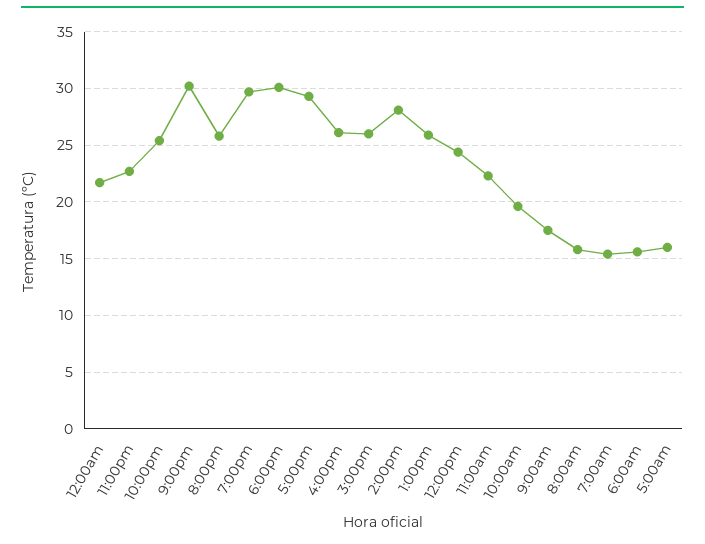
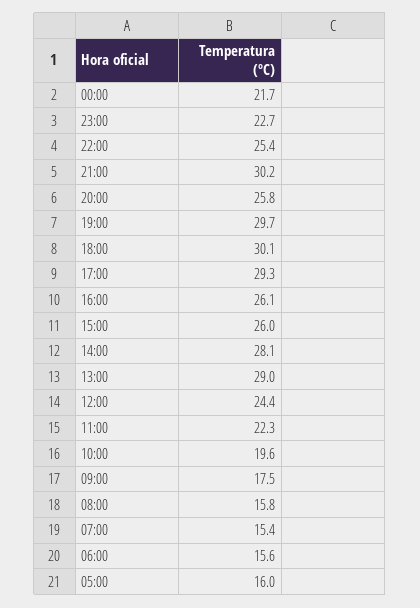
1:00pm: 26 -> 29

